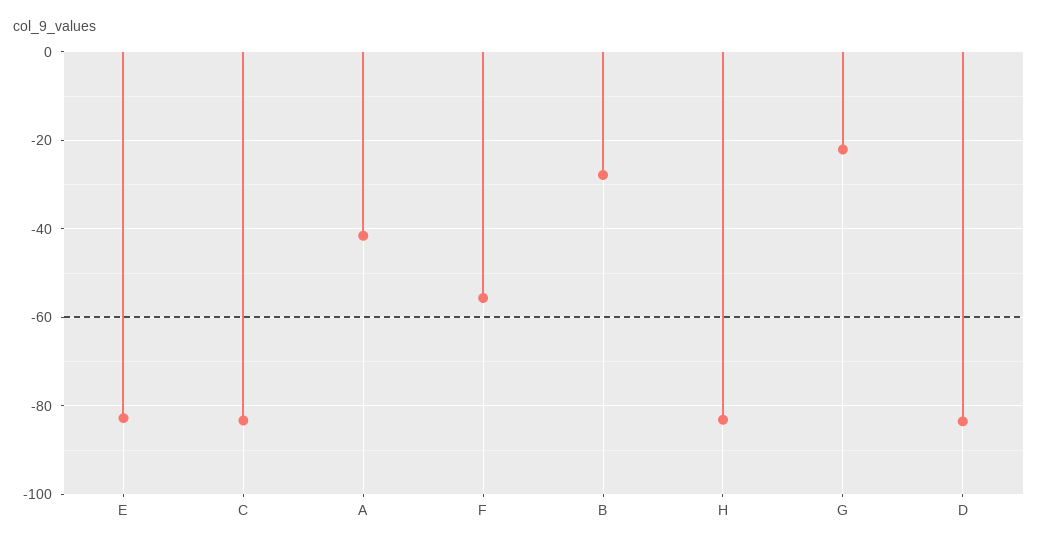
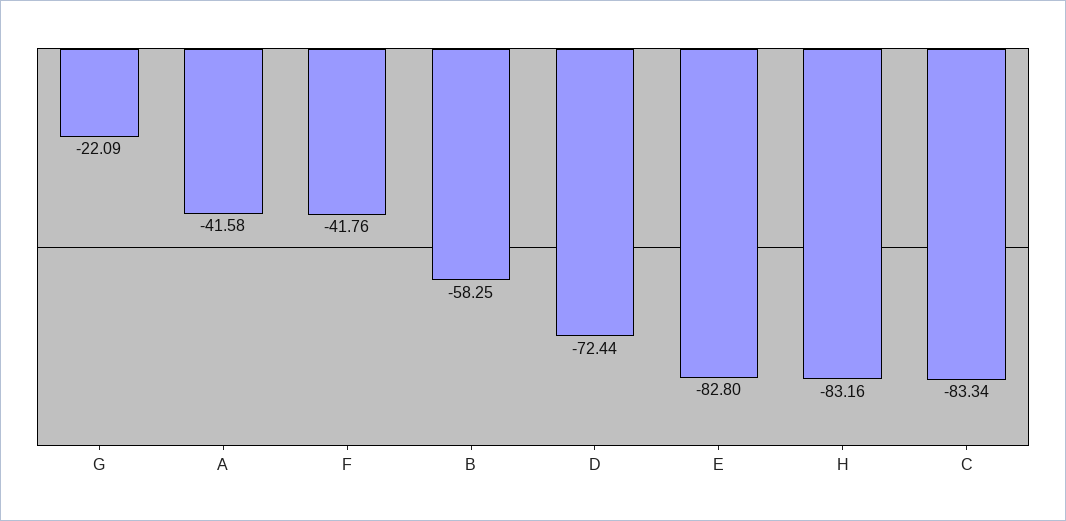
F: -56 -> -41.76
B: -28 -> -58.25
D: -84 -> -72.44

